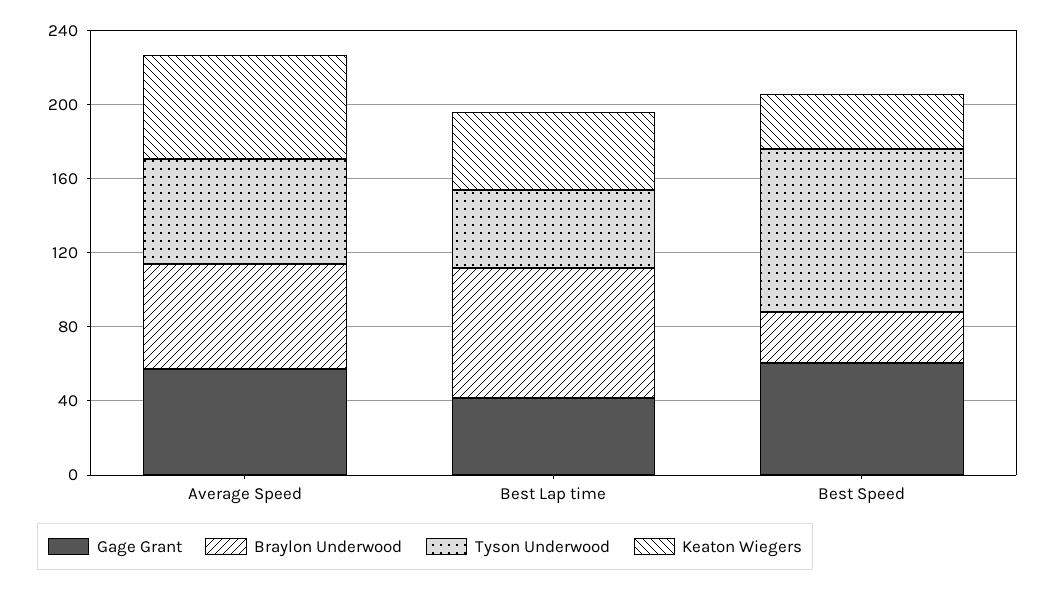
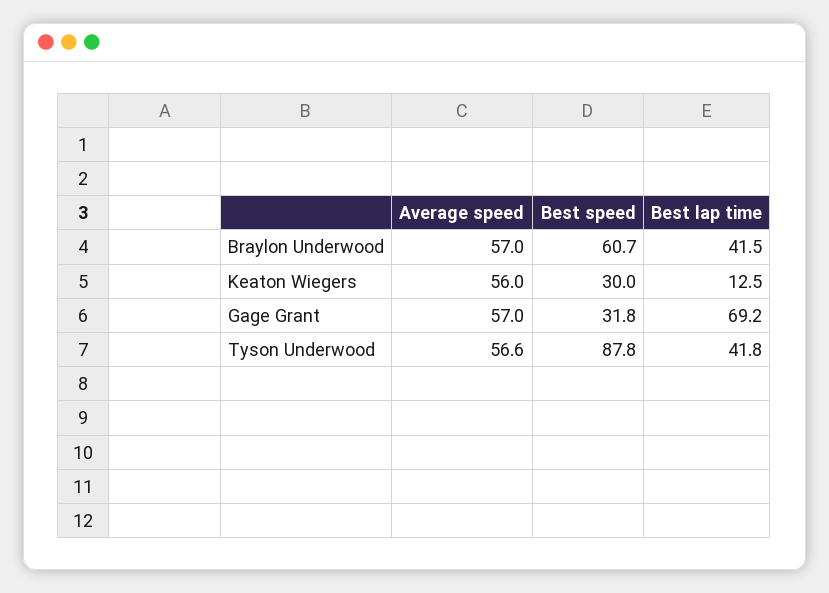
Gage Grant, Best Lap time: 40 -> 69.2
Braylon Underwood, Best Lap time: 70 -> 41.5
Keaton Wiegers, Best Lap time: 40 -> 12.5
Gage Grant, Best Speed: 60 -> 31.8
Braylon Underwood, Best Speed: 30 -> 60.7

